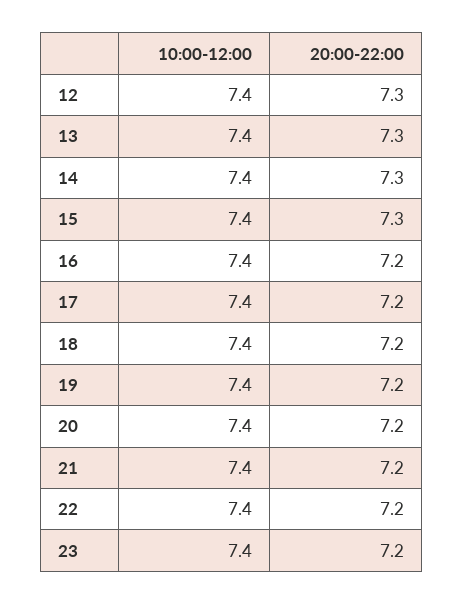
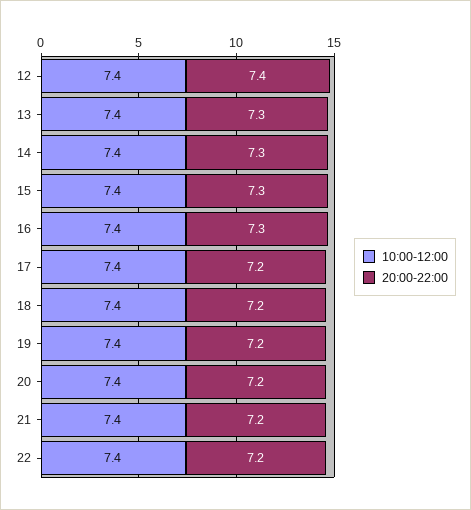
20:00-22:00, 12: 7.3 -> 7.4
20:00-22:00, 16: 7.2 -> 7.3
10:00-12:00, 23: 7.4 -> none
20:00-22:00, 23: 7.2 -> none

